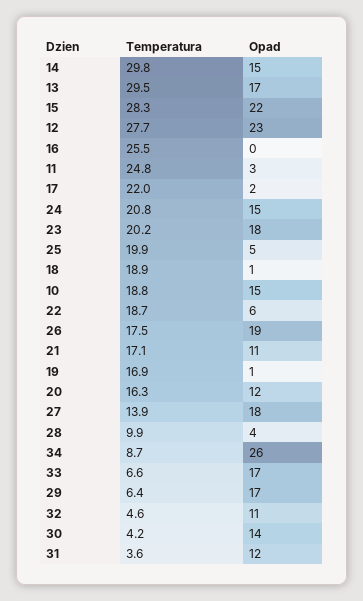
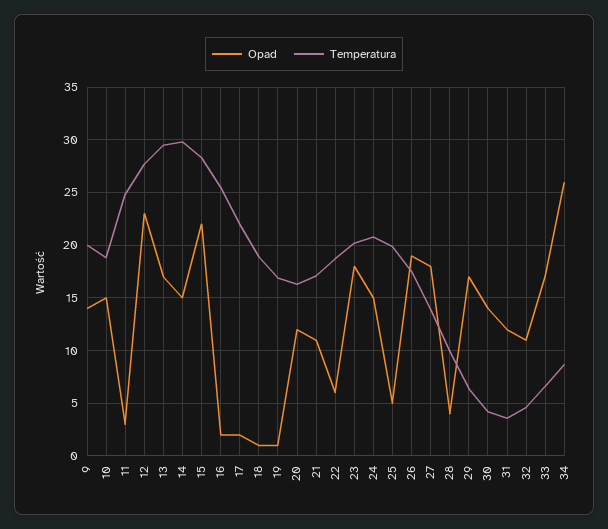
Opad, 16: 0 -> 2
Opad, 9: none -> 14
Temperatura, 9: none -> 20

